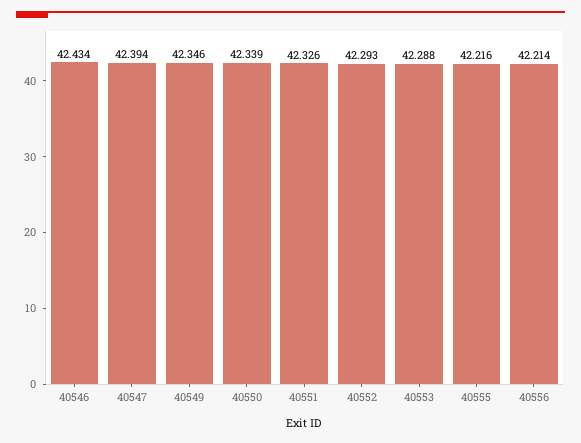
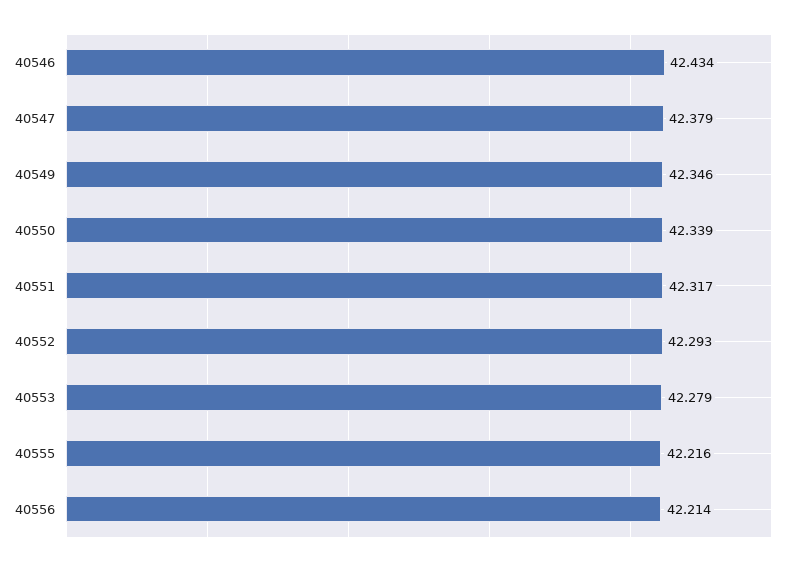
40547: 42.394 -> 42.379
40551: 42.326 -> 42.317
40553: 42.288 -> 42.279

